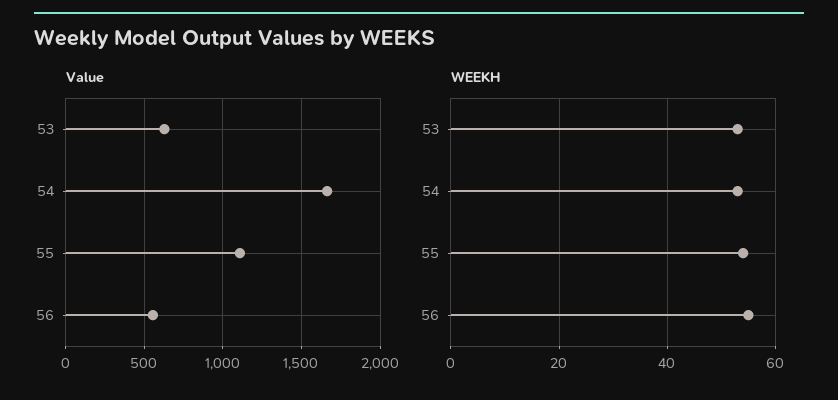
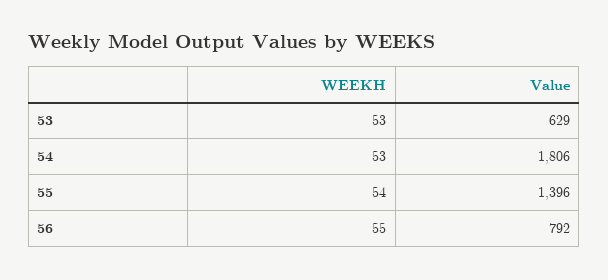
Value, 54: 1650 -> 1806
Value, 55: 1100 -> 1396
Value, 56: 550 -> 792

